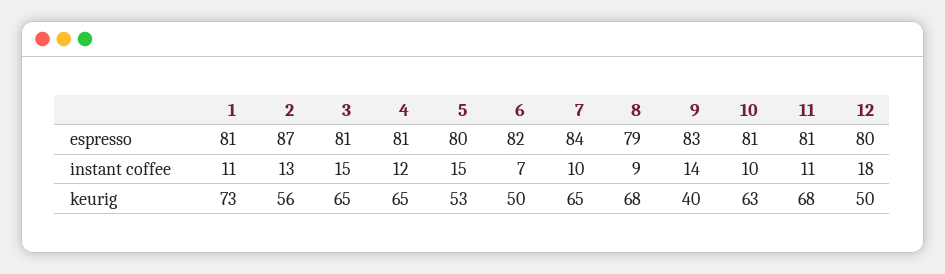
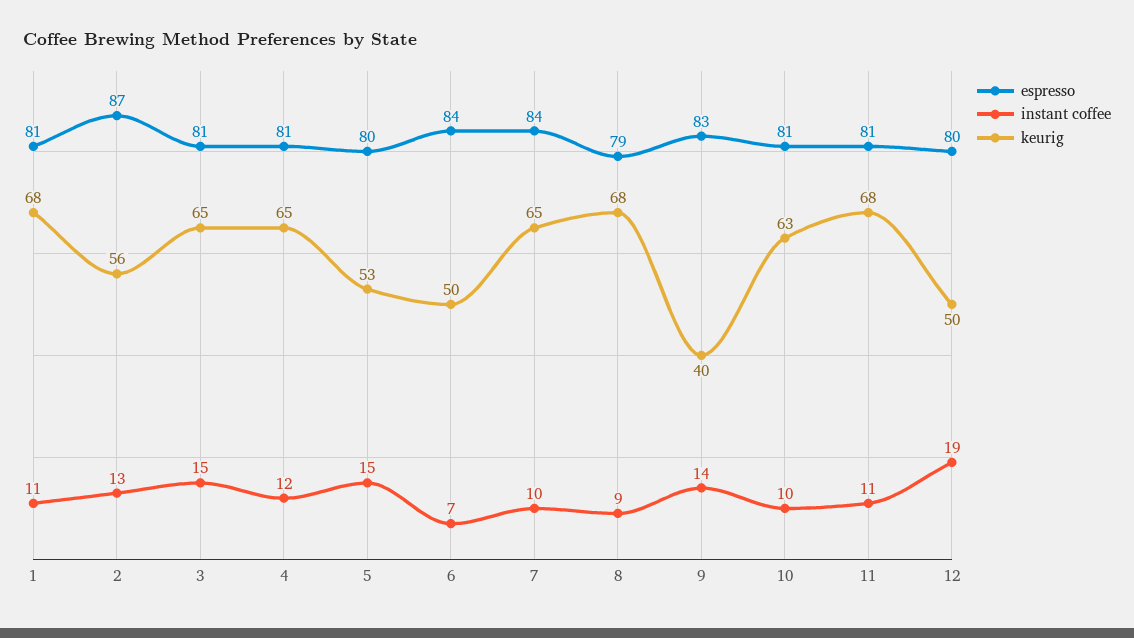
espresso, 6: 82 -> 84
instant coffee, 12: 18 -> 19
keurig, 1: 73 -> 68

